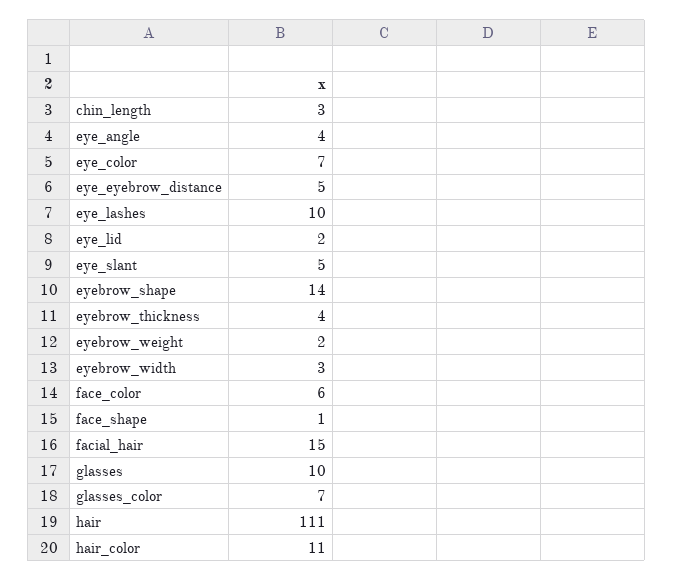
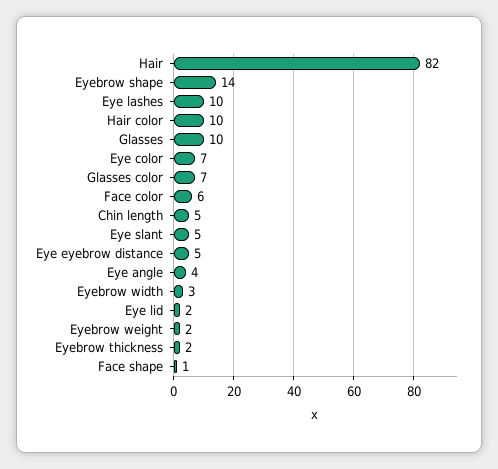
chin_length: 3 -> 5
eyebrow_thickness: 4 -> 2
facial_hair: 15 -> none
hair: 111 -> 82
hair_color: 11 -> 10

